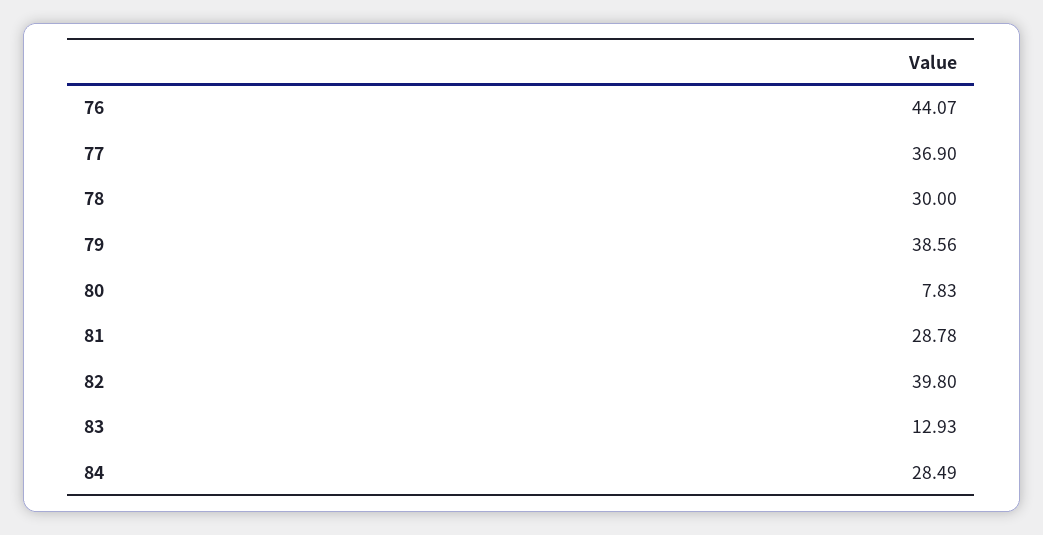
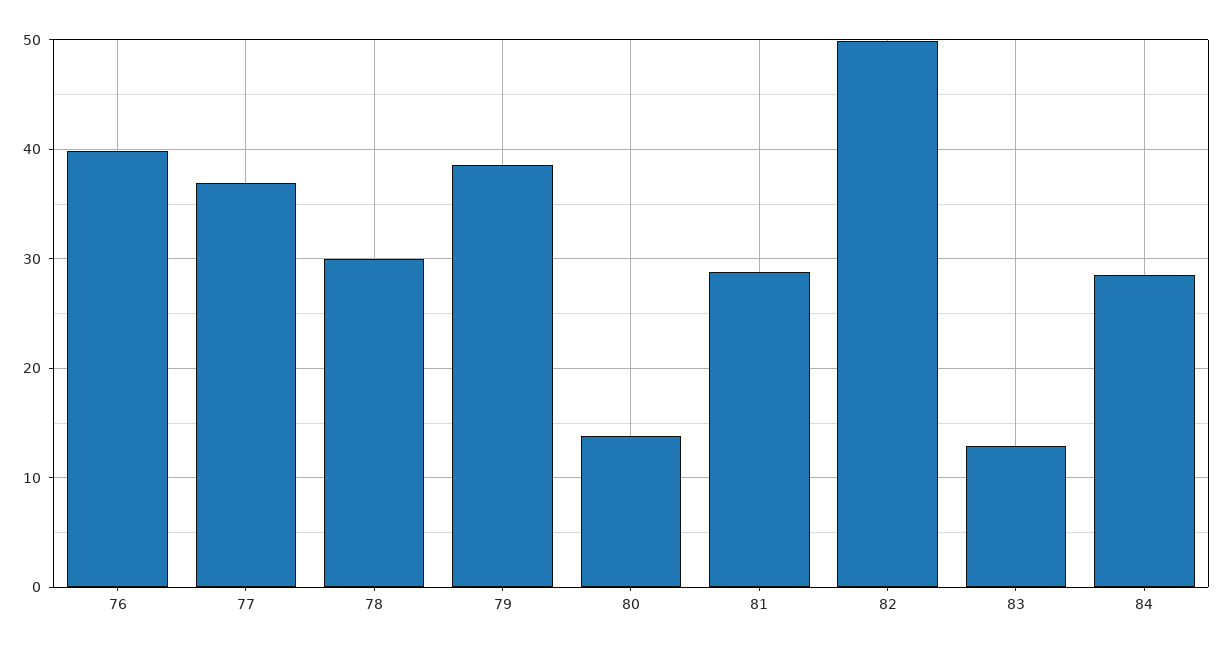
76: 44.07 -> 40
80: 7.83 -> 14
82: 39.8 -> 50

